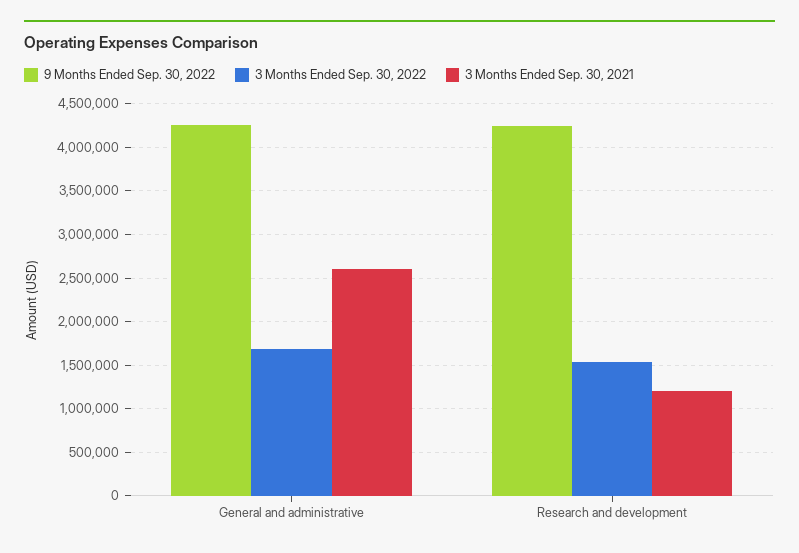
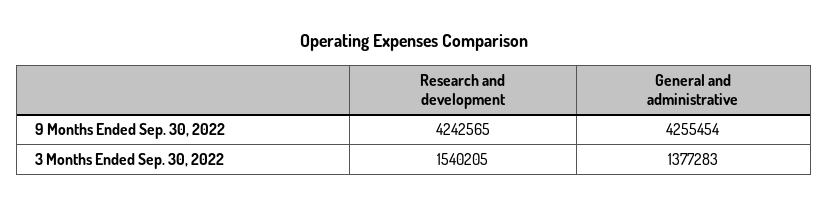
3 Months Ended Sep. 30, 2022, General and administrative: 1700000 -> 1377283
3 Months Ended Sep. 30, 2021, General and administrative: 2600000 -> none
3 Months Ended Sep. 30, 2021, Research and development: 1200000 -> none

